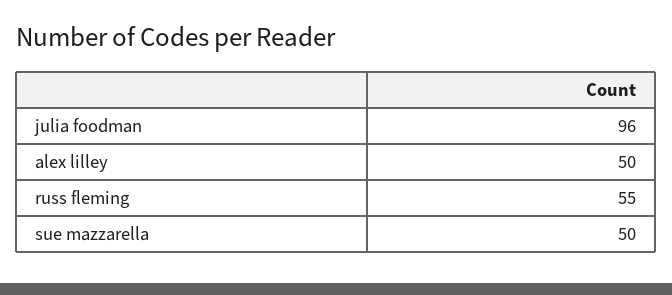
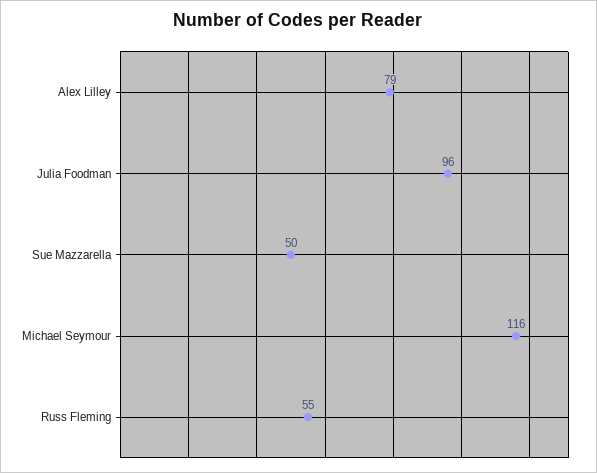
alex lilley: 50 -> 79
Michael Seymour: none -> 116

